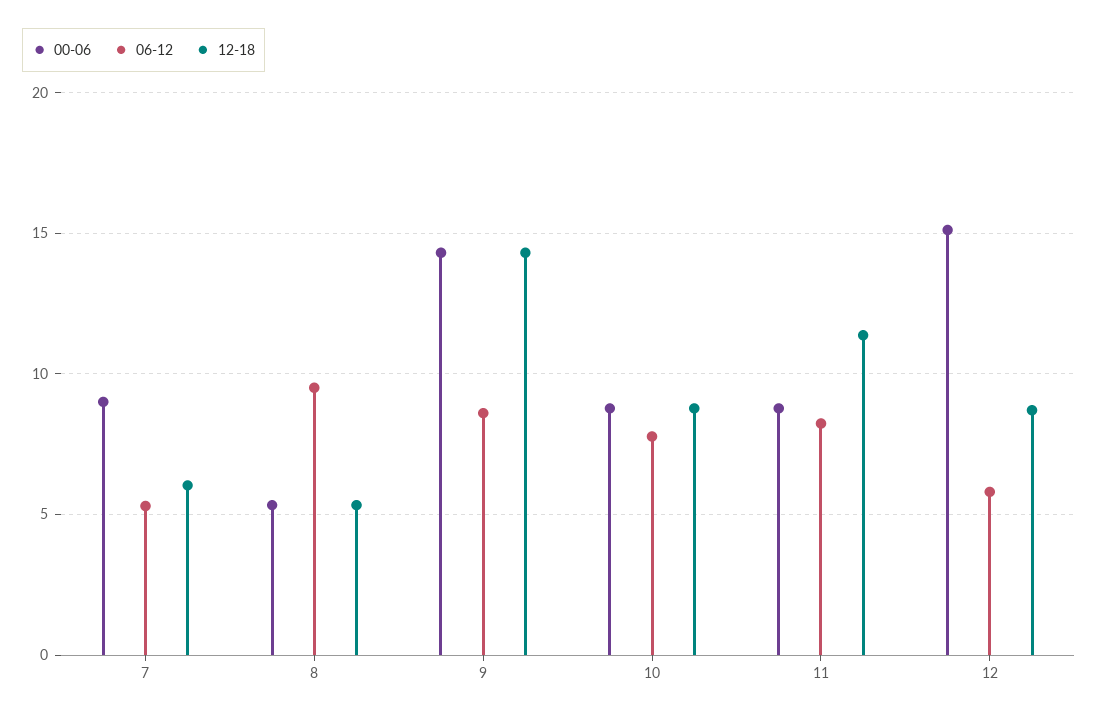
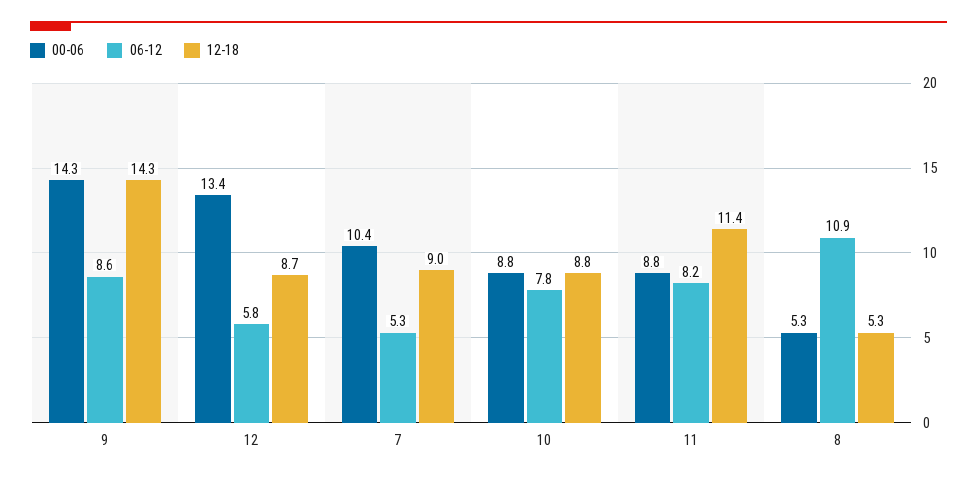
00-06, 7: 9 -> 10.4
12-18, 7: 6 -> 9
06-12, 8: 9.5 -> 10.9
00-06, 12: 15 -> 13.4

